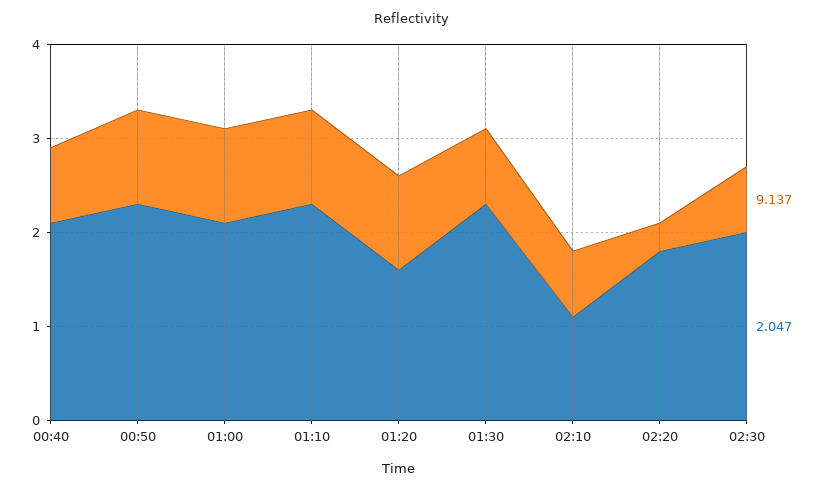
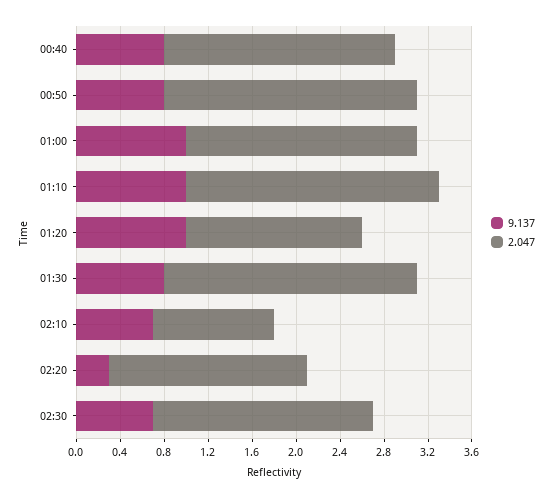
9.137, 00:50: 1 -> 0.8

